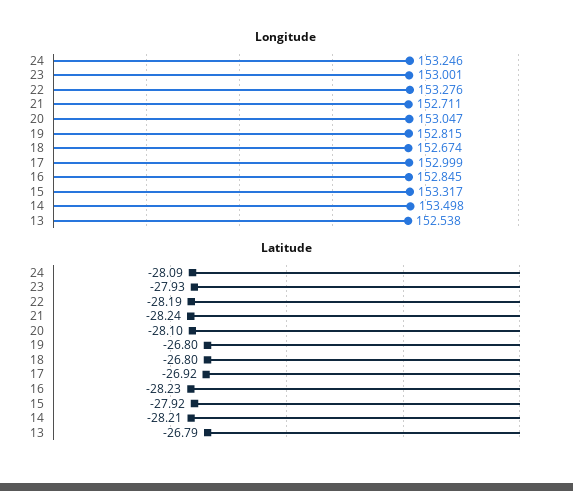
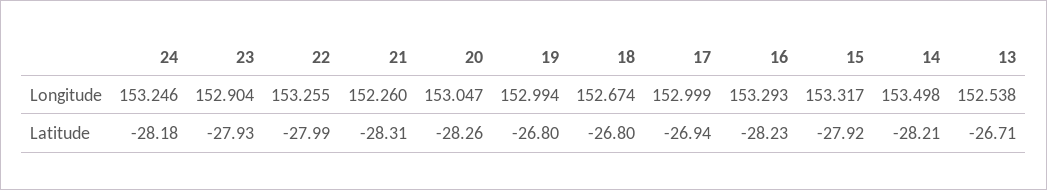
Longitude, 23: 153.001 -> 152.904
Longitude, 22: 153.276 -> 153.255
Longitude, 21: 152.711 -> 152.26
Longitude, 19: 152.815 -> 152.994
Longitude, 16: 152.845 -> 153.293
Latitude, 24: -28.09 -> -28.18
Latitude, 22: -28.19 -> -27.99
Latitude, 21: -28.24 -> -28.31
Latitude, 20: -28.1 -> -28.26
Latitude, 17: -26.92 -> -26.94
Latitude, 13: -26.79 -> -26.71

